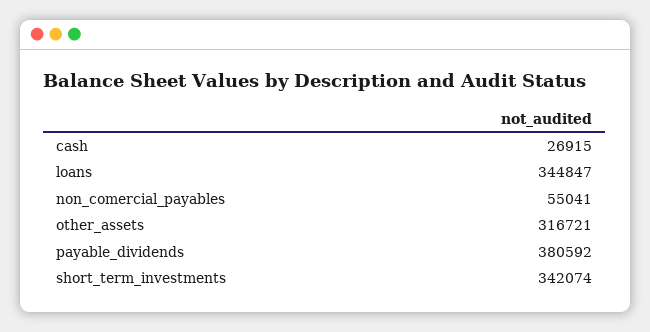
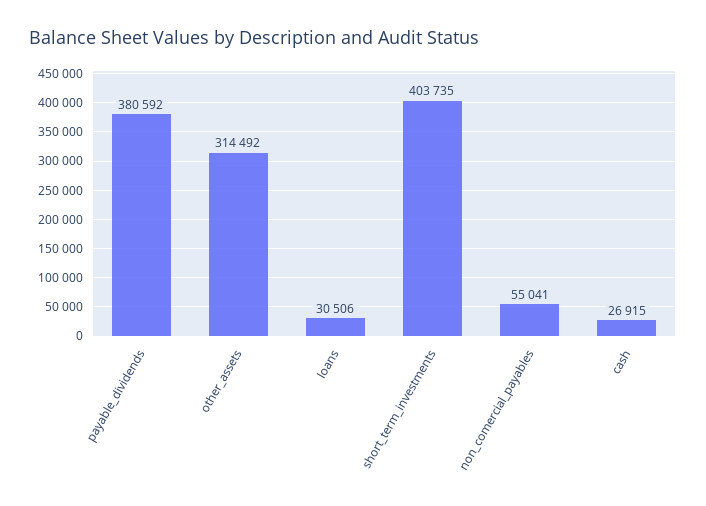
loans: 344847 -> 30506
other_assets: 316721 -> 314492
short_term_investments: 342074 -> 403735

